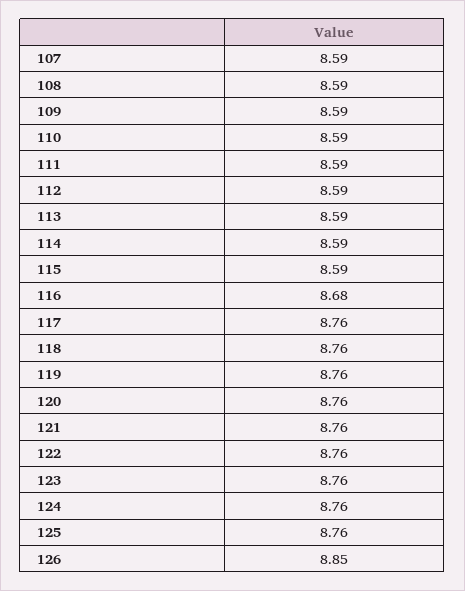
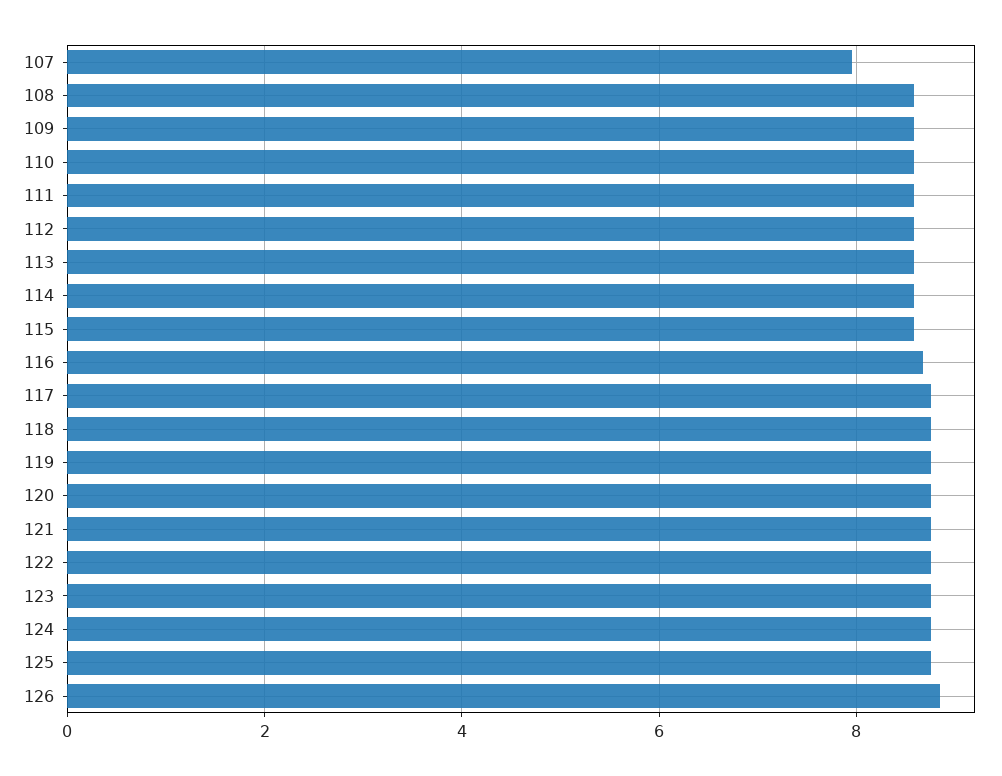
107: 8.59 -> 8

